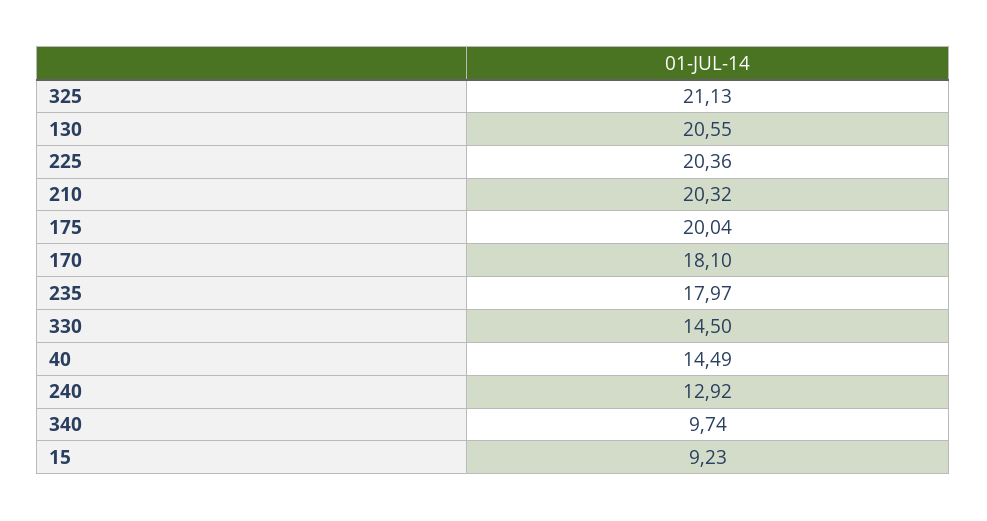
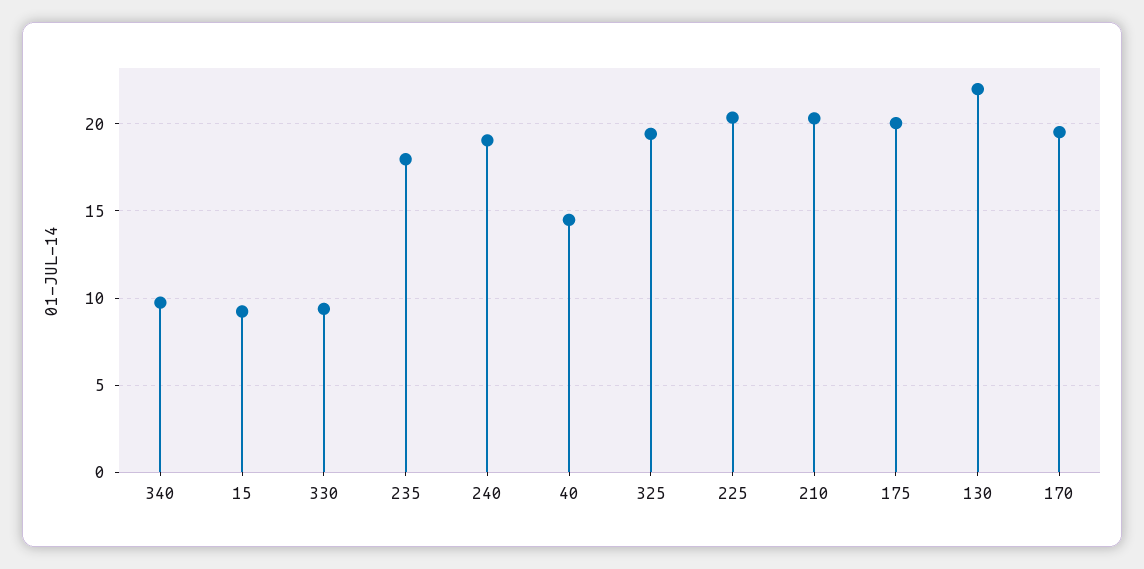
325: 21.13 -> 19.5
130: 20.55 -> 22
170: 18.1 -> 19.5
330: 14.5 -> 9.5
240: 12.92 -> 19

